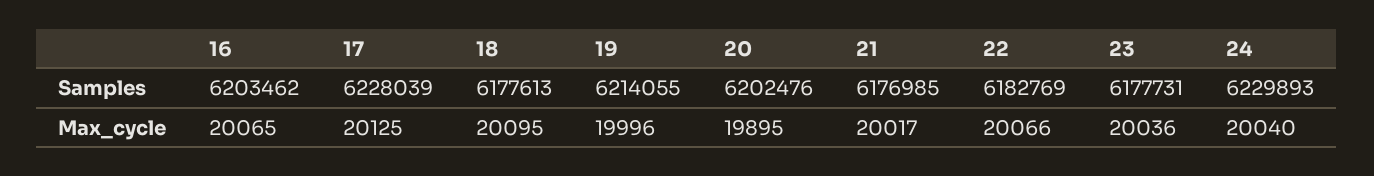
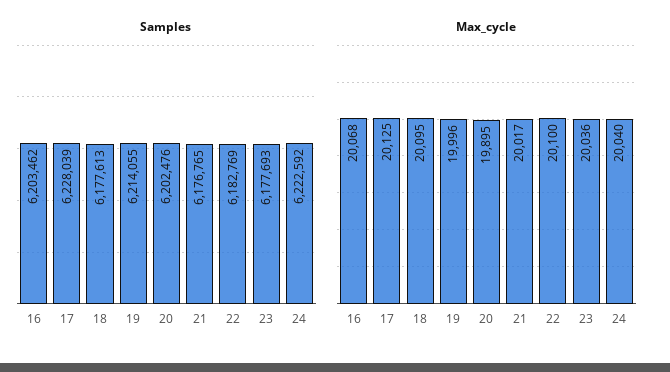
Samples, 21: 6176985 -> 6176765
Samples, 23: 6177731 -> 6177693
Samples, 24: 6229893 -> 6222592
Max_cycle, 16: 20065 -> 20068
Max_cycle, 22: 20066 -> 20100

